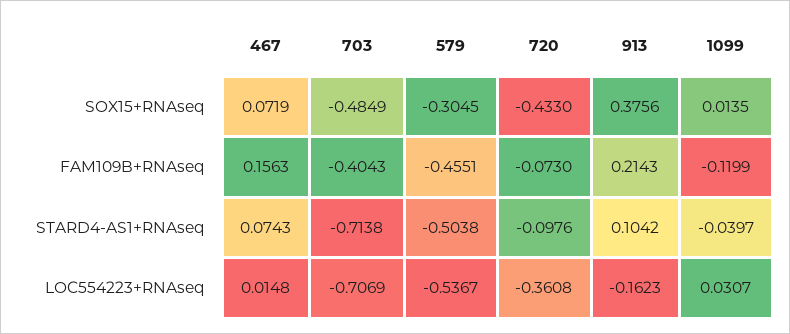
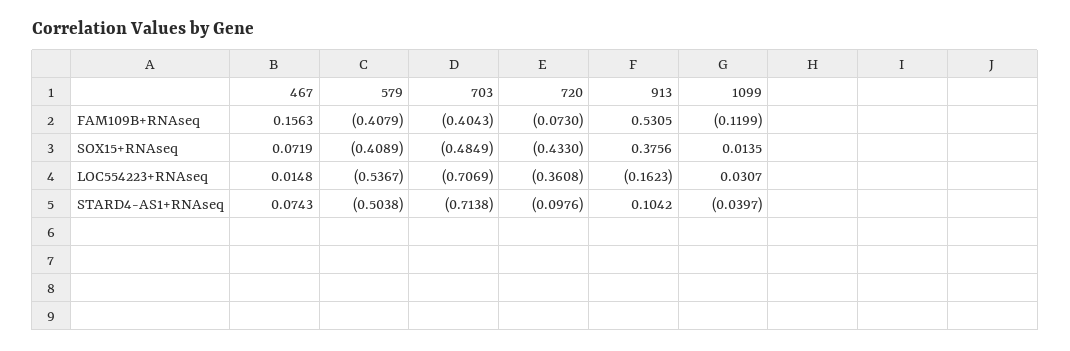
579, SOX15+RNAseq: -0.3045 -> -0.4089
579, FAM109B+RNAseq: -0.4551 -> -0.4079
913, FAM109B+RNAseq: 0.2143 -> 0.5305

